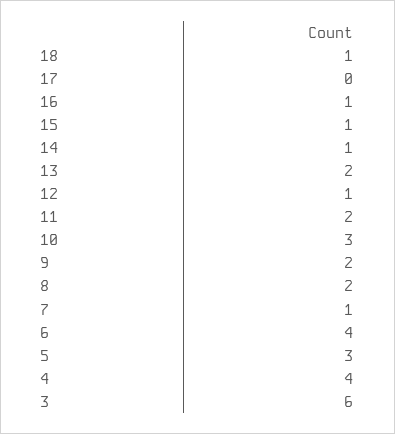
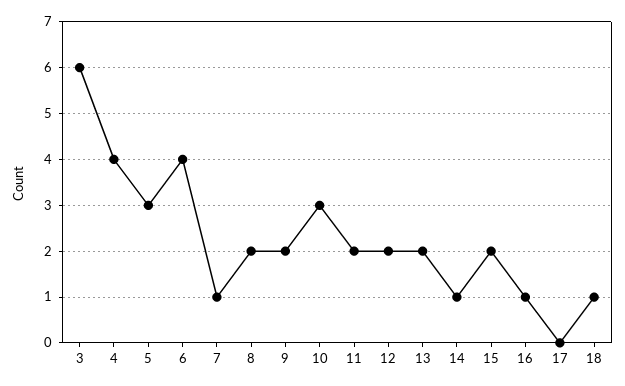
15: 1 -> 2
12: 1 -> 2

